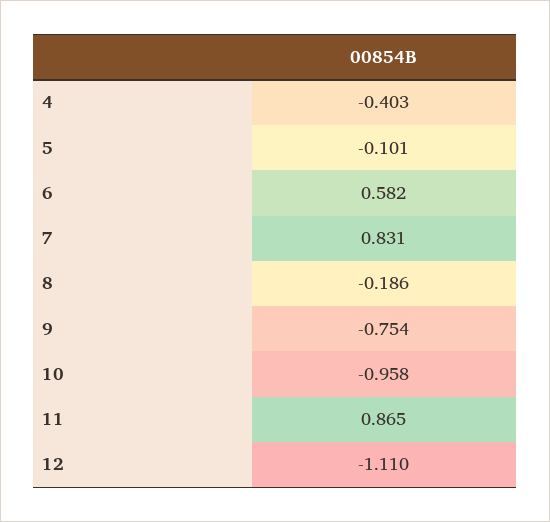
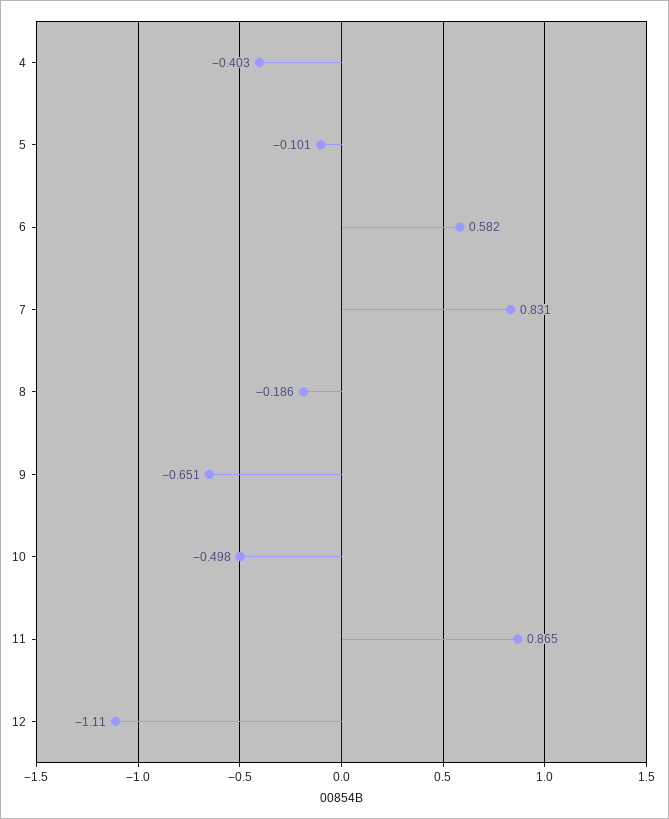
9: -0.754 -> -0.651
10: -0.958 -> -0.498

